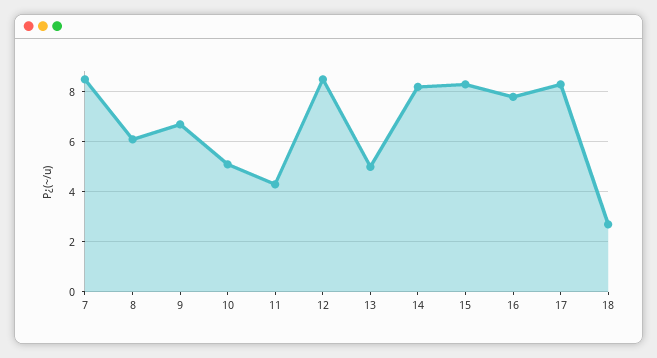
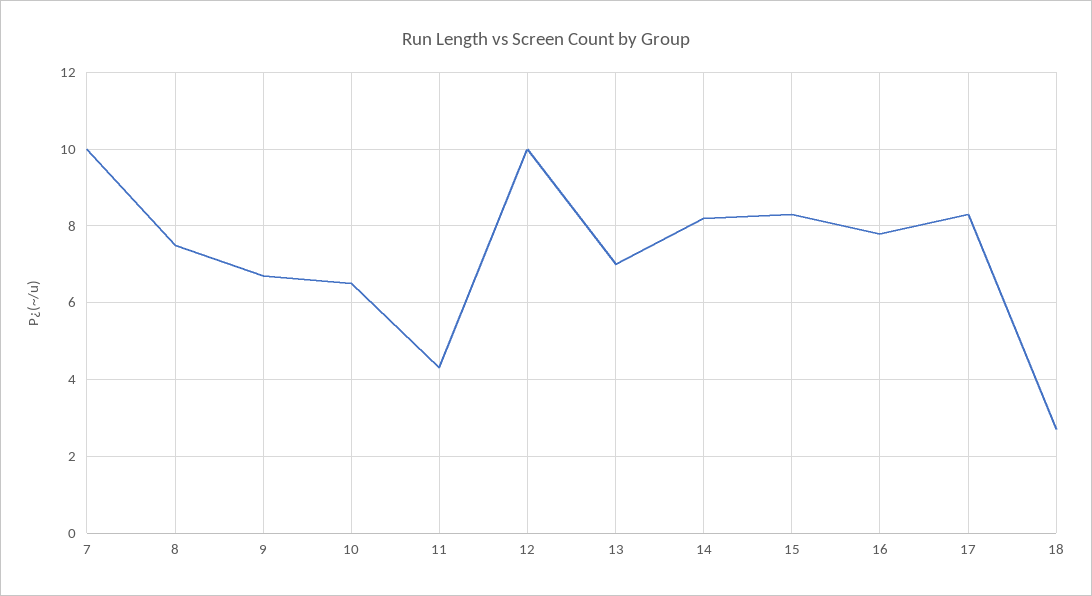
7: 8.5 -> 10
8: 6 -> 7.5
10: 5 -> 6.5
12: 8.5 -> 10
13: 5 -> 7

